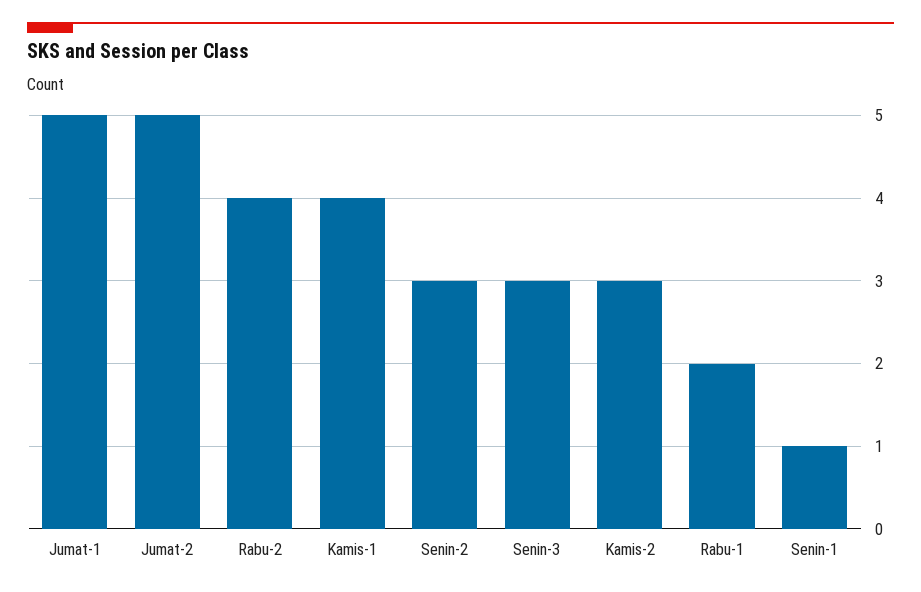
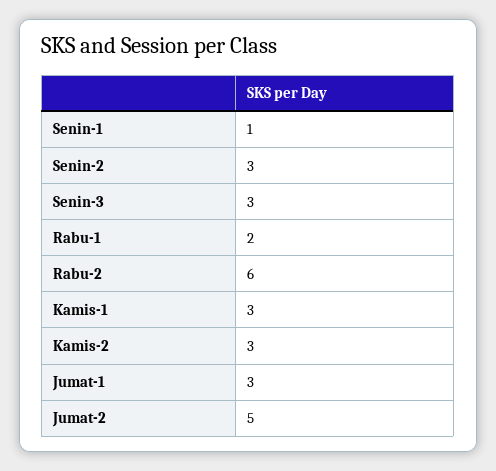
Jumat-1: 5 -> 3
Rabu-2: 4 -> 6
Kamis-1: 4 -> 3

